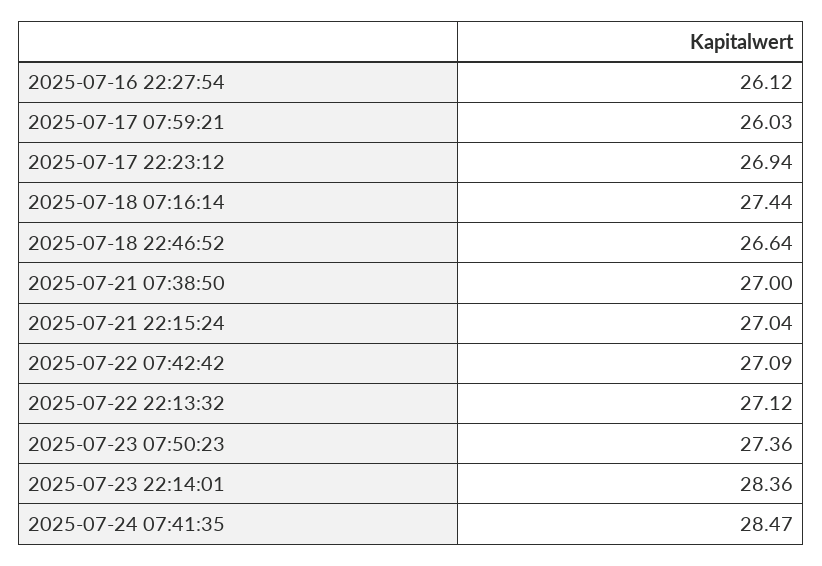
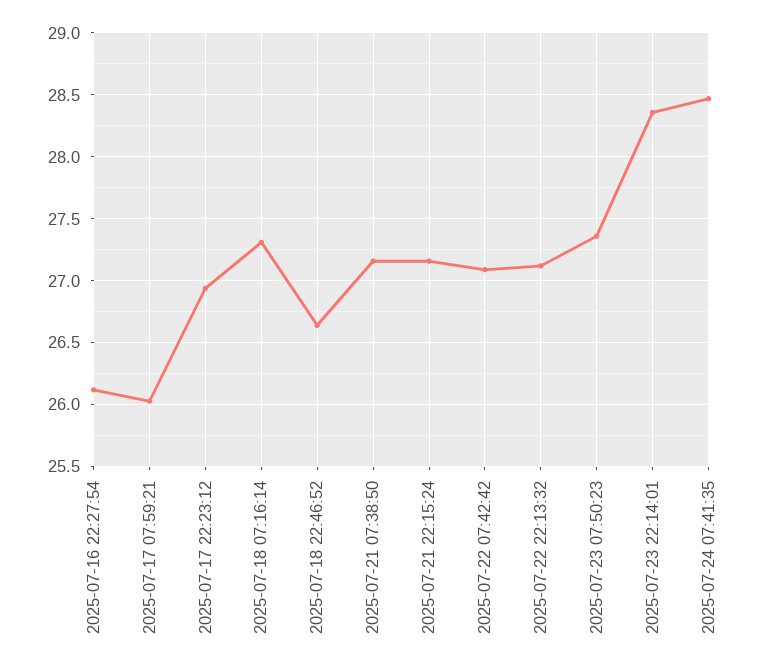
2025-07-18 07:16:14: 27.44 -> 27.3
2025-07-21 07:38:50: 27 -> 27.15
2025-07-21 22:15:24: 27.04 -> 27.15

